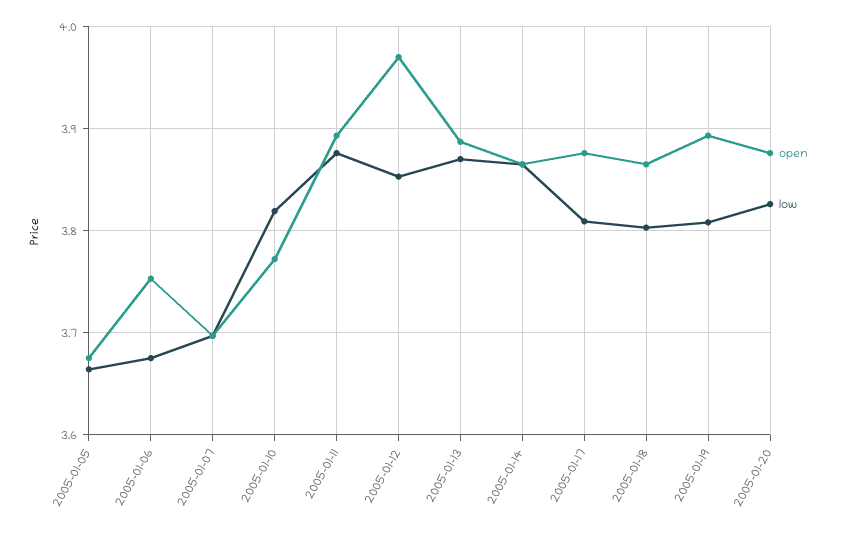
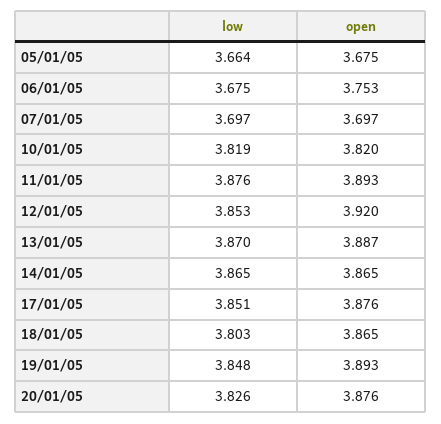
open, 2005-01-10: 3.77 -> 3.82
open, 2005-01-12: 3.97 -> 3.92
low, 2005-01-17: 3.81 -> 3.851
low, 2005-01-19: 3.81 -> 3.848

